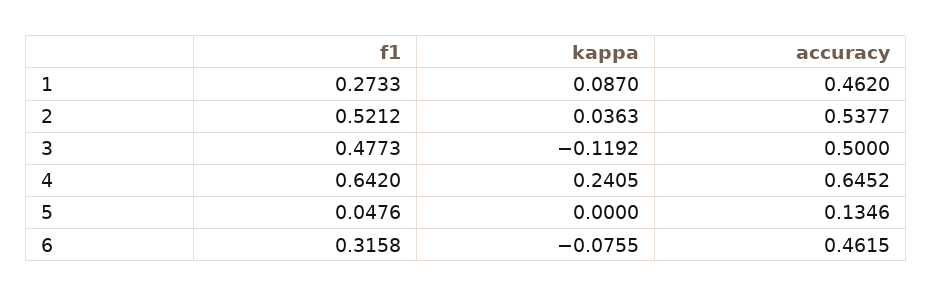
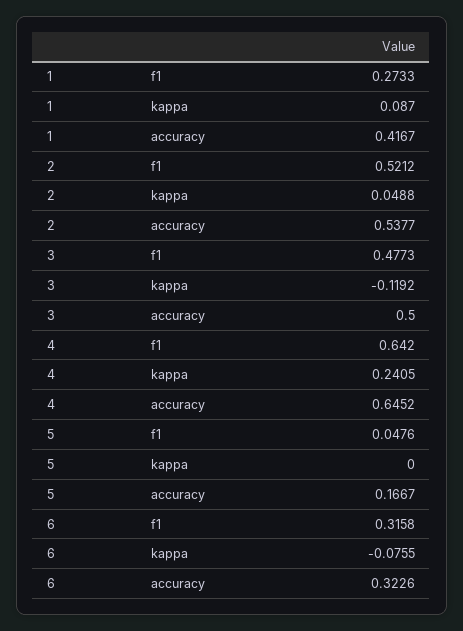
accuracy, 1: 0.462 -> 0.4167
kappa, 2: 0.0363 -> 0.0488
accuracy, 5: 0.1346 -> 0.1667
accuracy, 6: 0.4615 -> 0.3226

